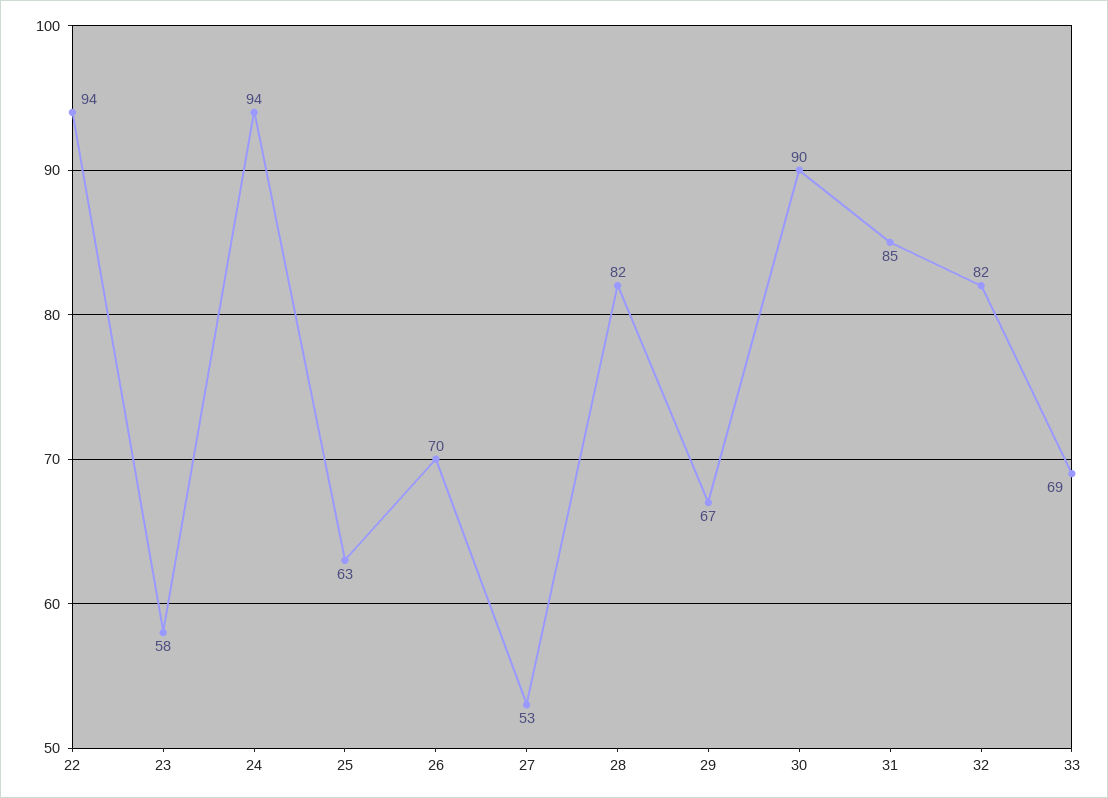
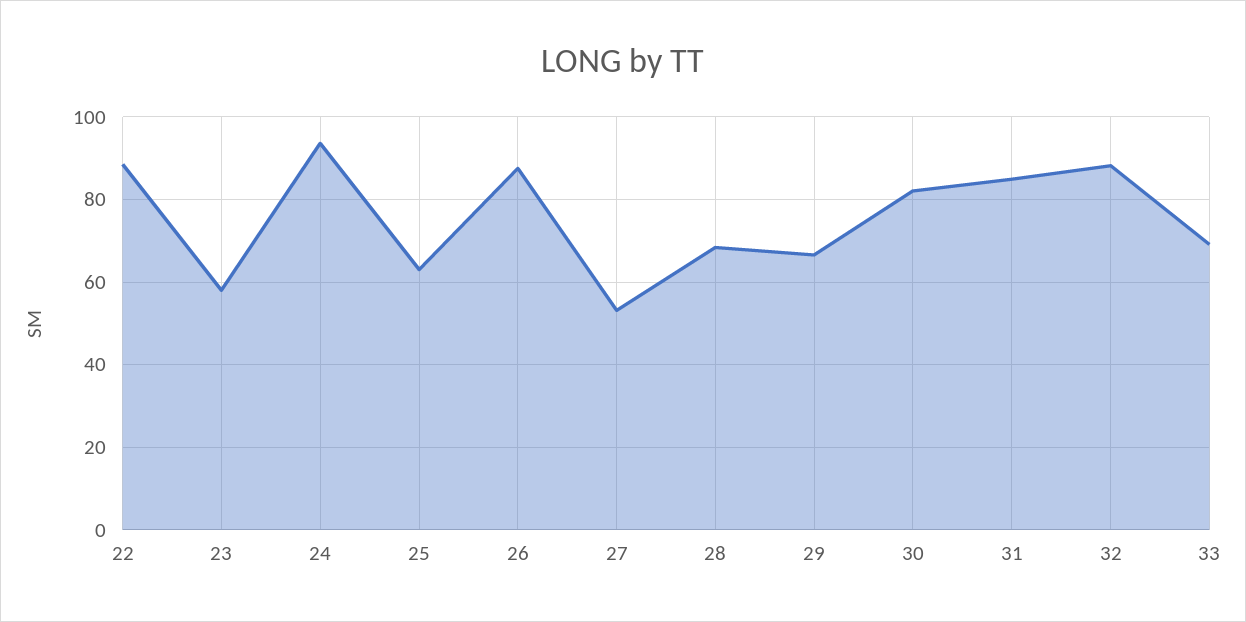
22: 94 -> 88
26: 70 -> 88
28: 82 -> 68
30: 90 -> 82
32: 82 -> 88

